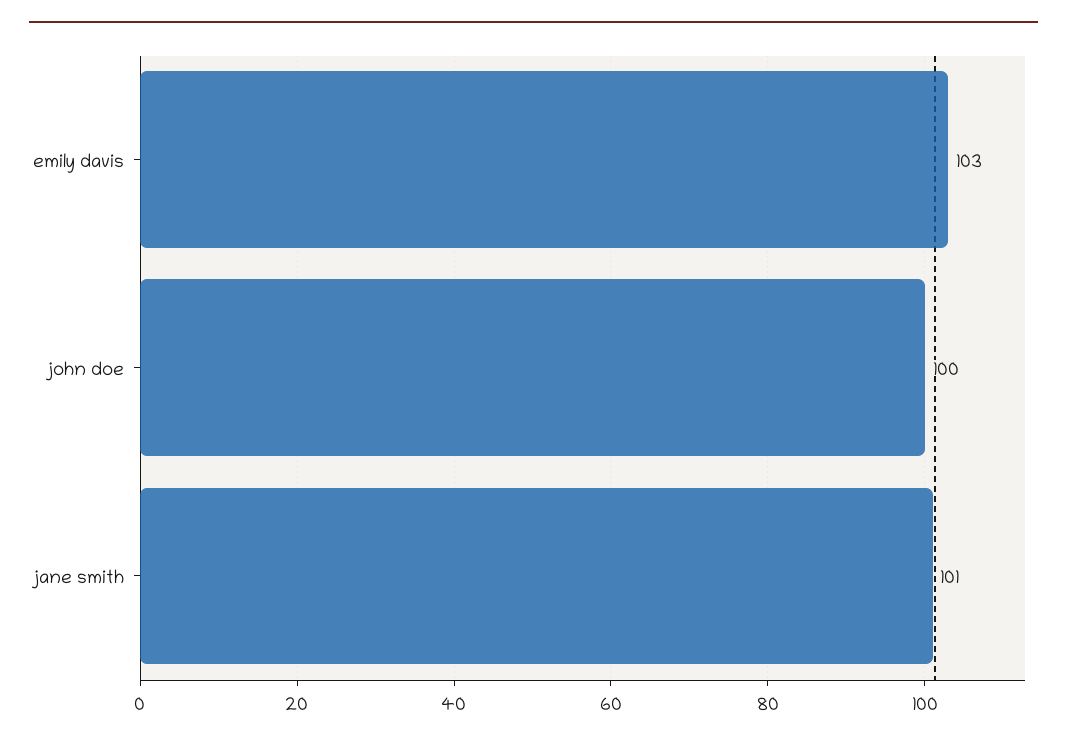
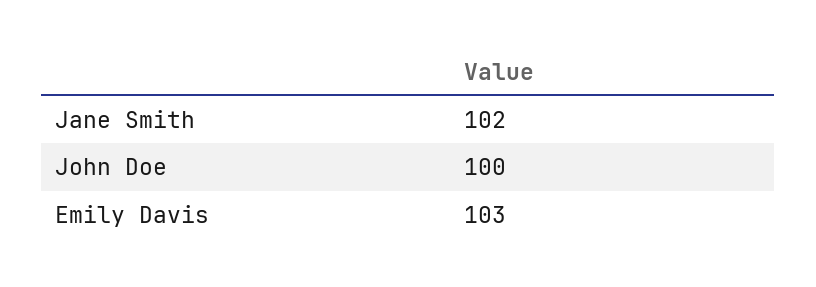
jane smith: 101 -> 102

